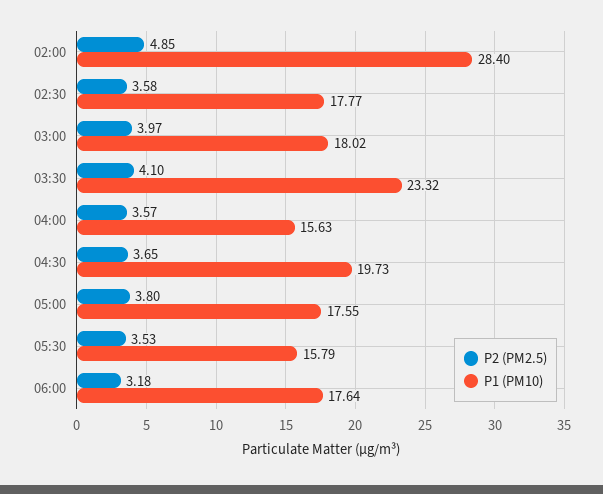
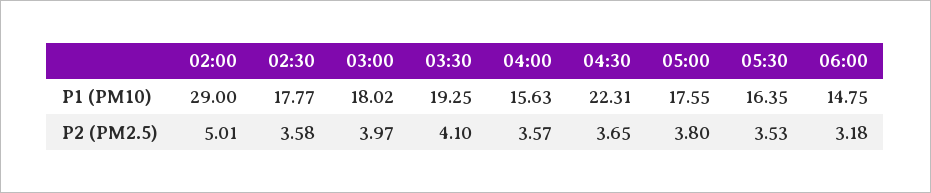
P2 (PM2.5), 02:00: 4.85 -> 5.01
P1 (PM10), 02:00: 28.4 -> 29
P1 (PM10), 03:30: 23.32 -> 19.25
P1 (PM10), 04:30: 19.73 -> 22.31
P1 (PM10), 05:30: 15.79 -> 16.35
P1 (PM10), 06:00: 17.64 -> 14.75

